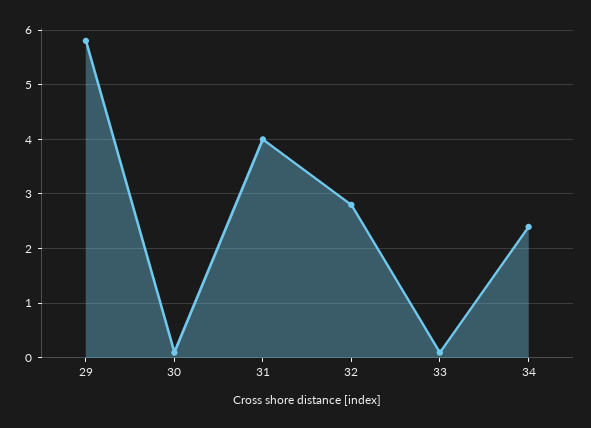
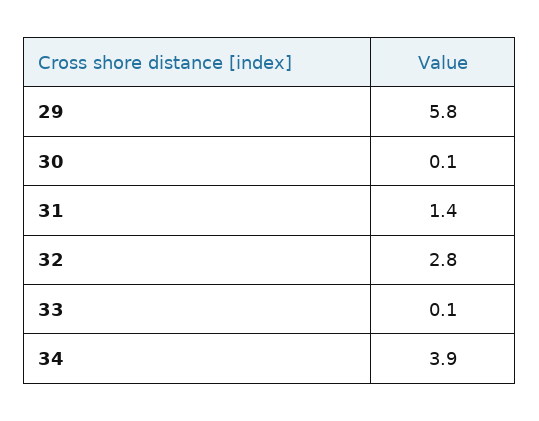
31: 4 -> 1.4
34: 2.5 -> 3.9

